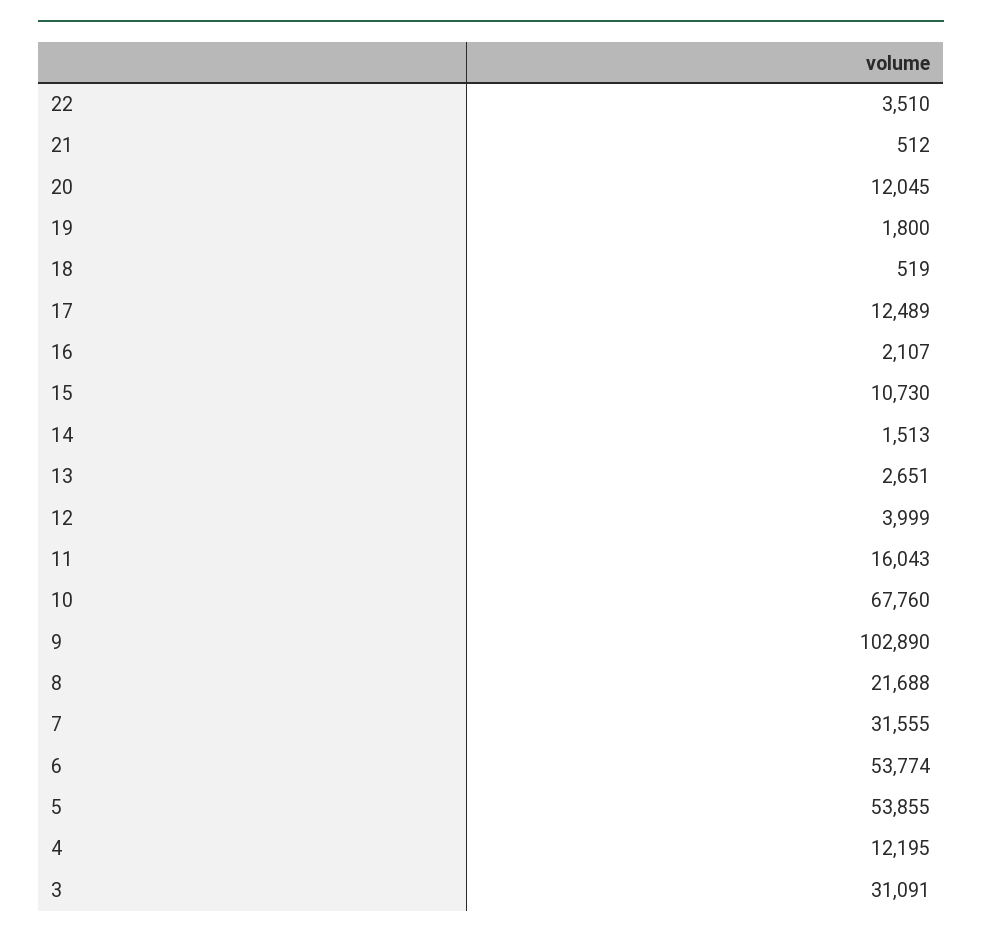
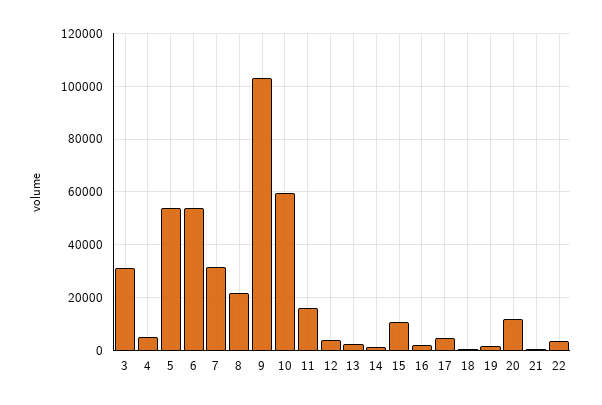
17: 12489 -> 5000
10: 67760 -> 60000
4: 12195 -> 5000

